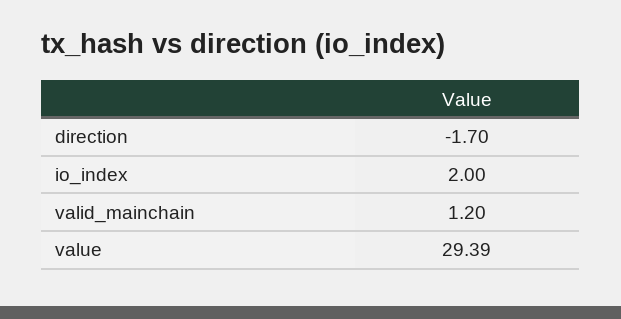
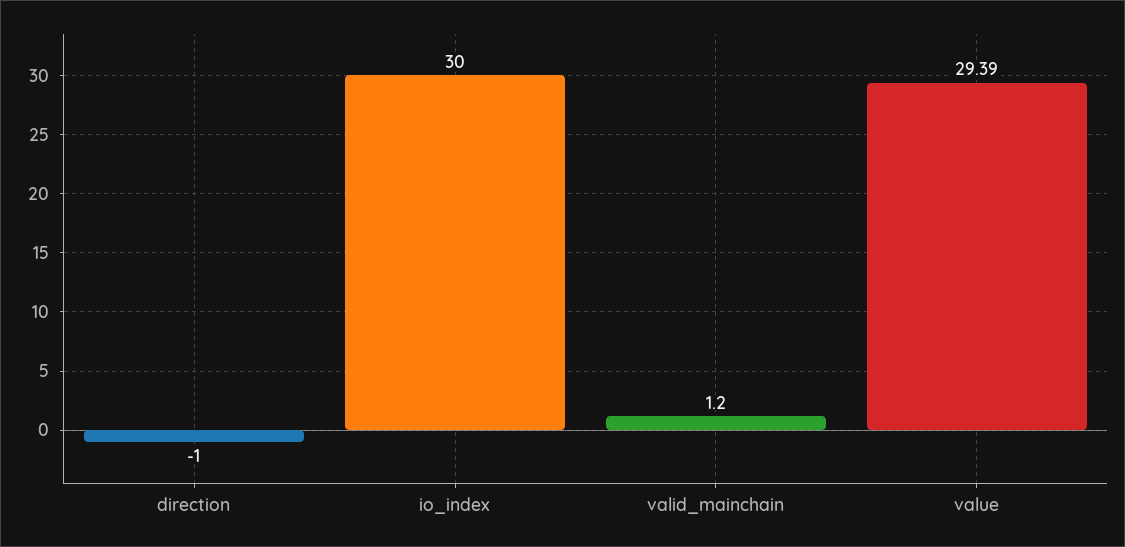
direction: -1.7 -> -1
io_index: 2 -> 30

